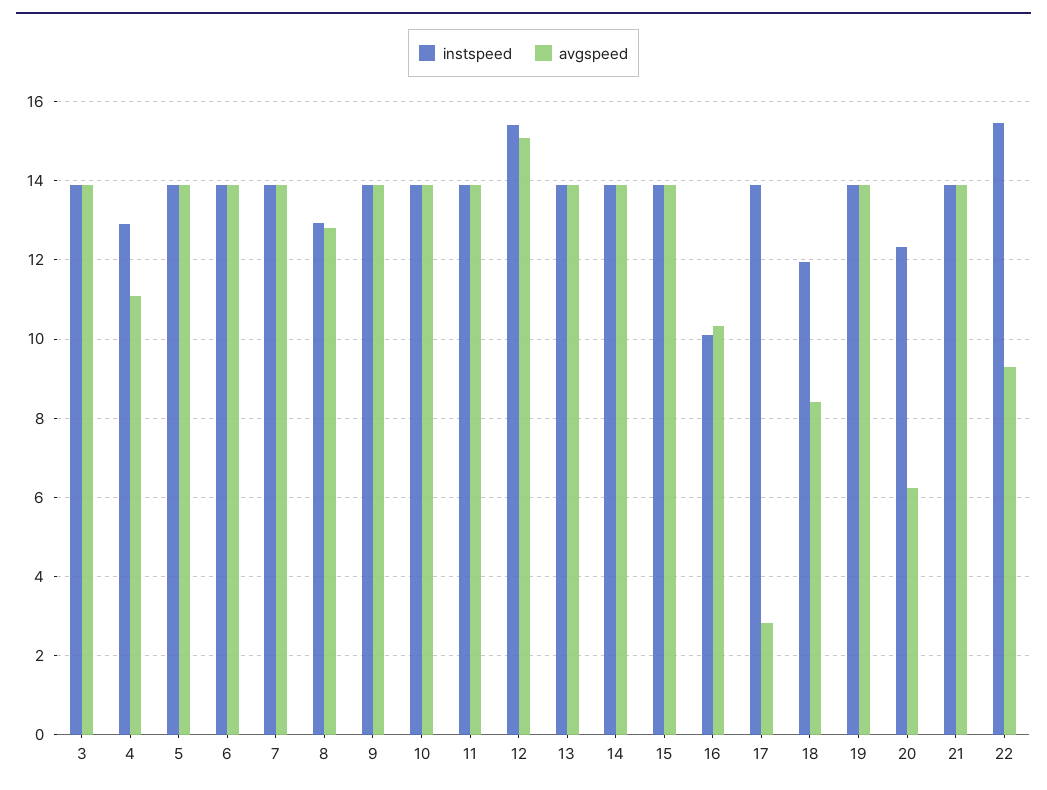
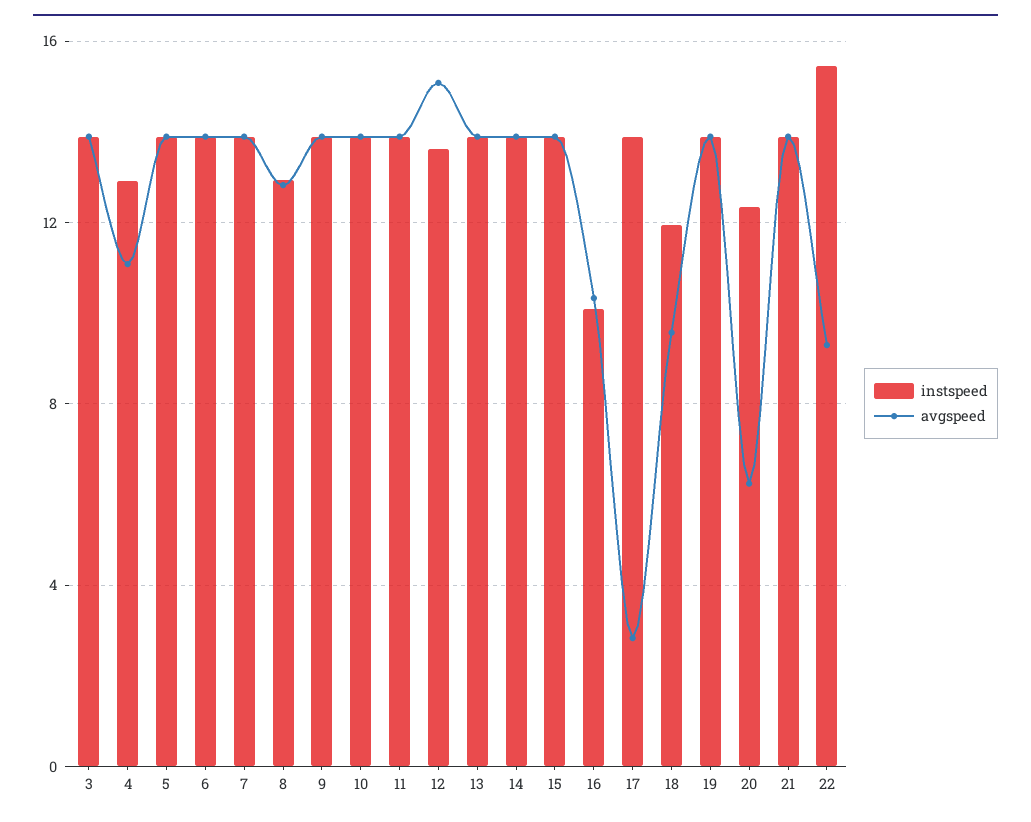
instspeed, 12: 15.4 -> 13.5
avgspeed, 18: 8.4 -> 9.5

